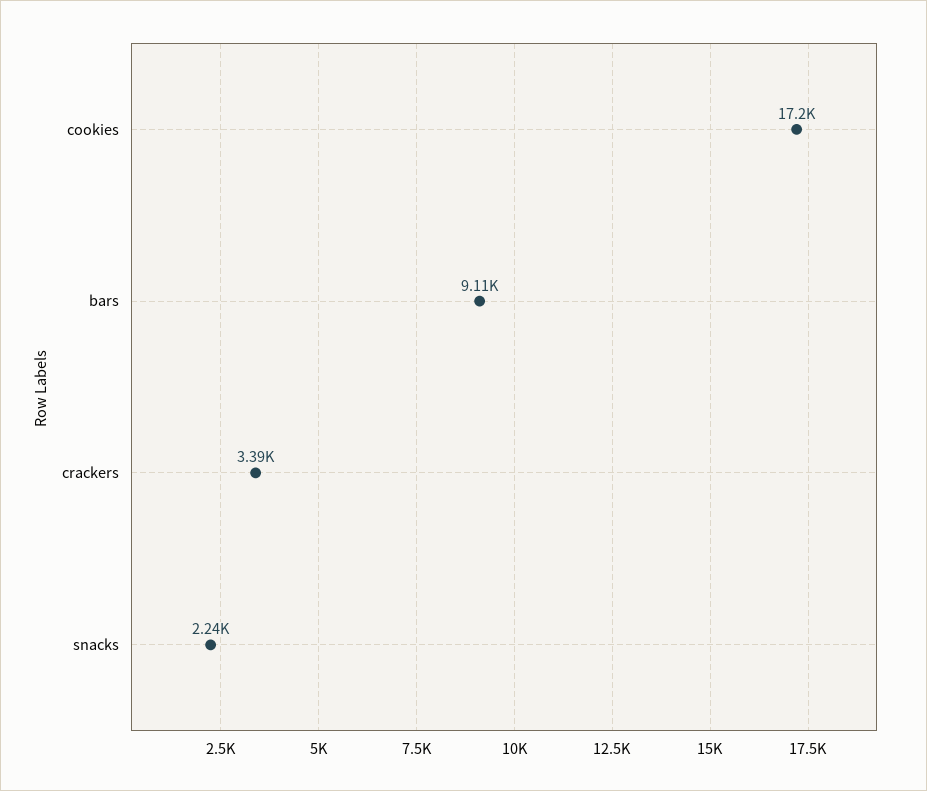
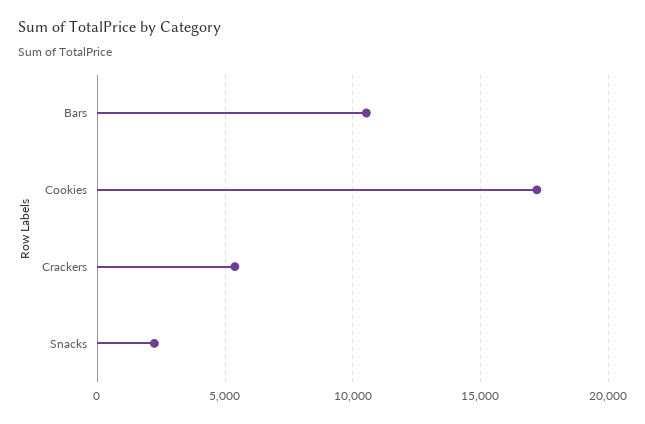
bars: 9110 -> 10500
crackers: 3390 -> 5500

